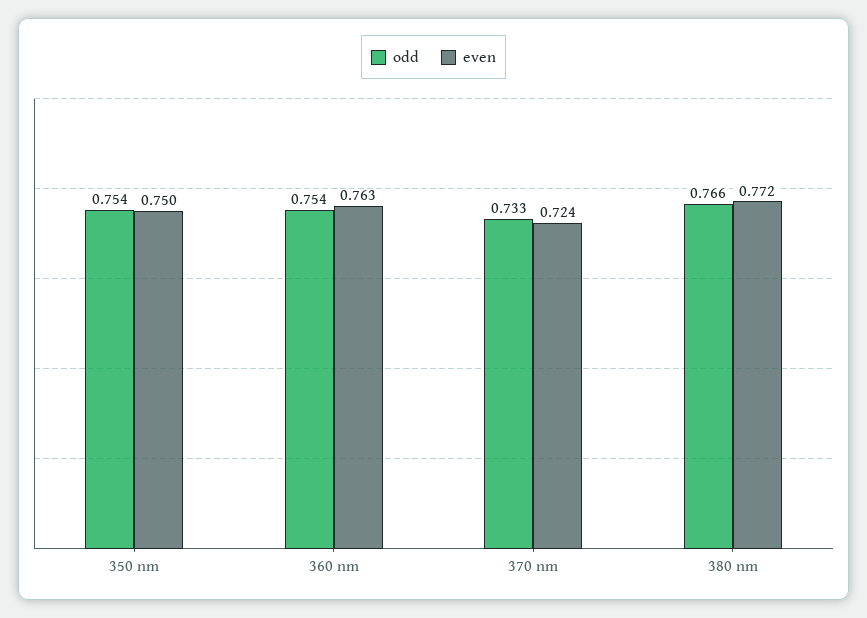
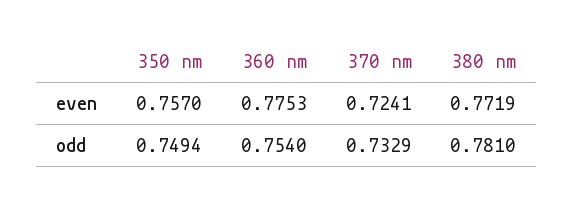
odd, 350 nm: 0.754 -> 0.7494
even, 350 nm: 0.75 -> 0.757
even, 360 nm: 0.763 -> 0.7753
odd, 380 nm: 0.766 -> 0.781

